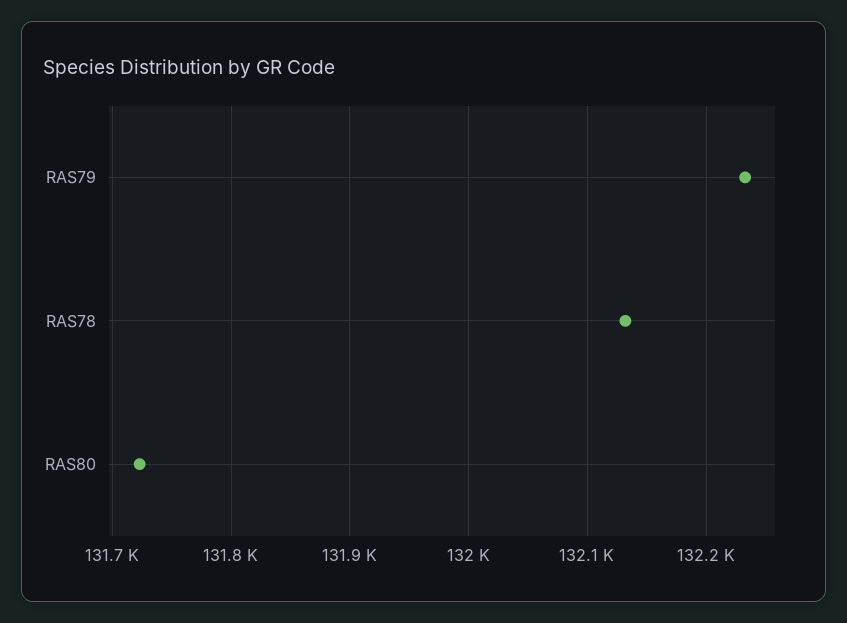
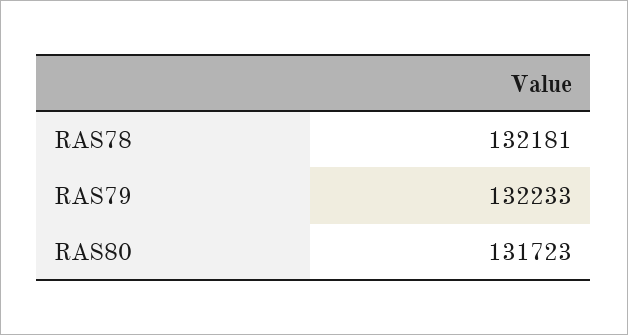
RAS78: 132130 -> 132181

